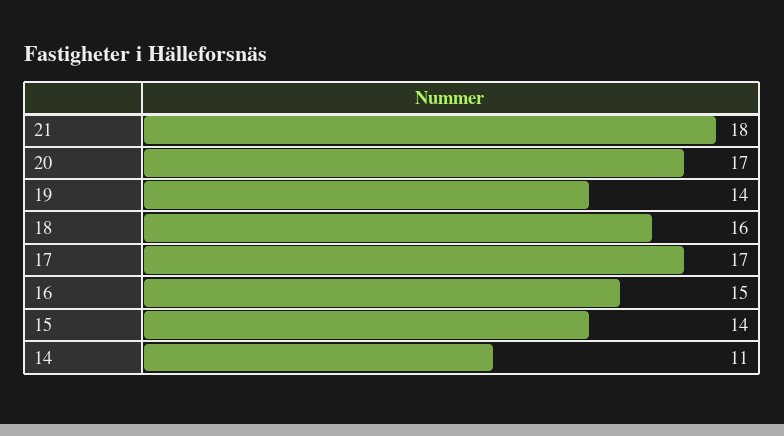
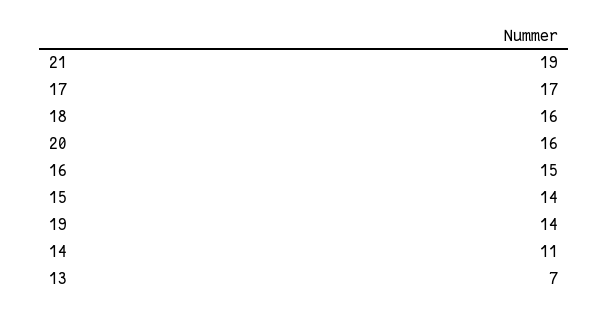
21: 18 -> 19
20: 17 -> 16
13: none -> 7

